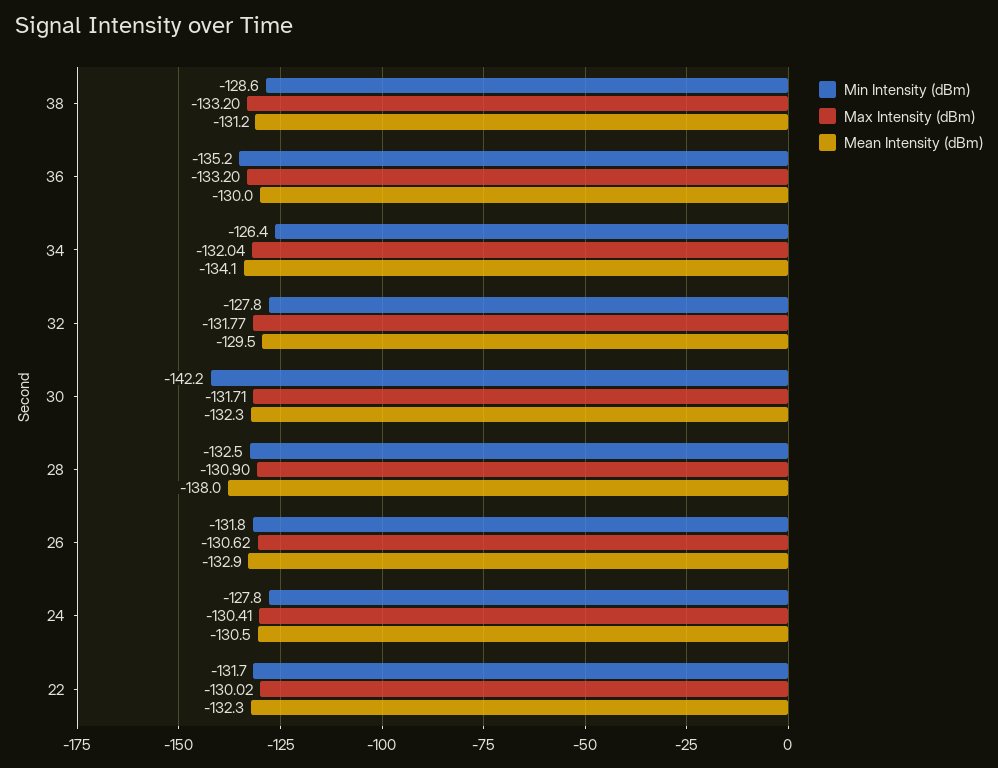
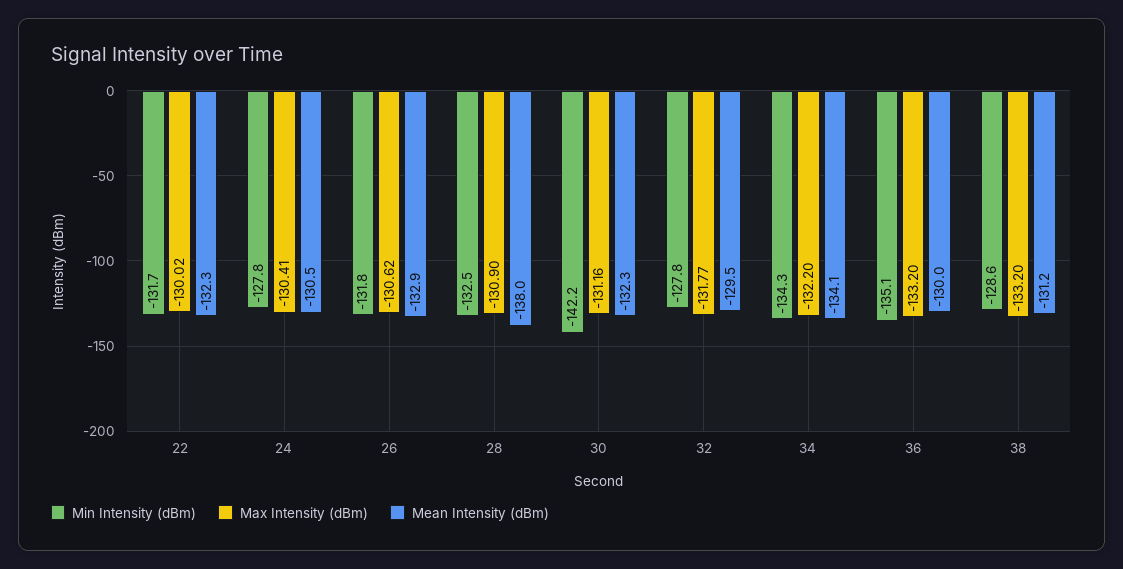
Min Intensity (dBm), 36: -135.2 -> -135.1
Min Intensity (dBm), 34: -126.4 -> -134.3
Max Intensity (dBm), 34: -132.04 -> -132.2
Max Intensity (dBm), 30: -131.71 -> -131.16

